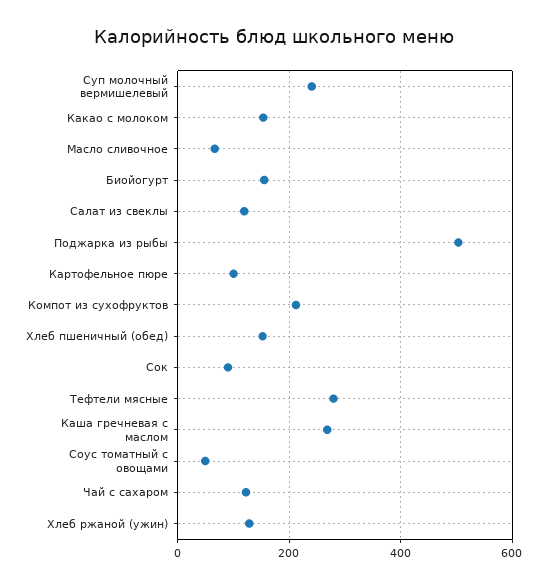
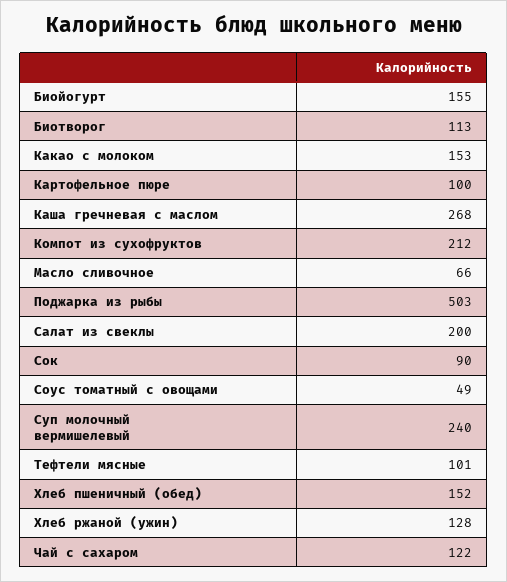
Салат из свеклы: 120 -> 200
Тефтели мясные: 280 -> 101
Биотворог: none -> 113

